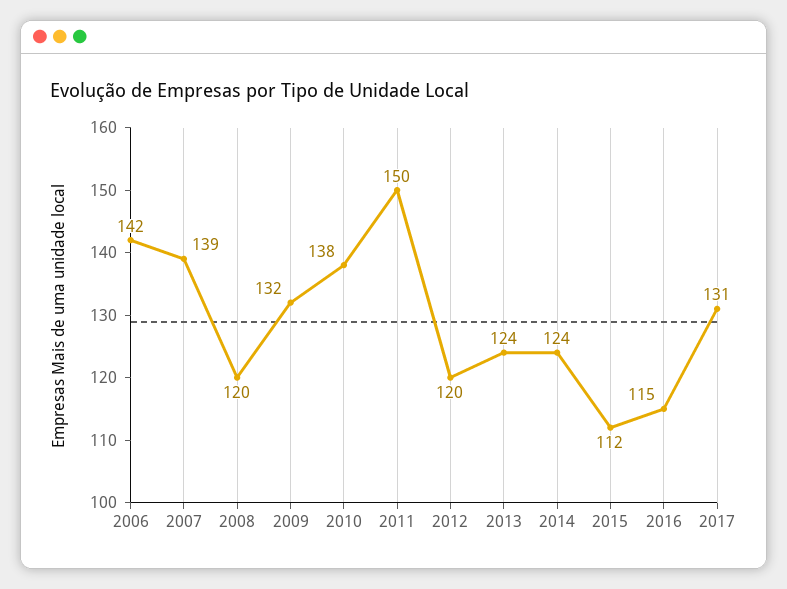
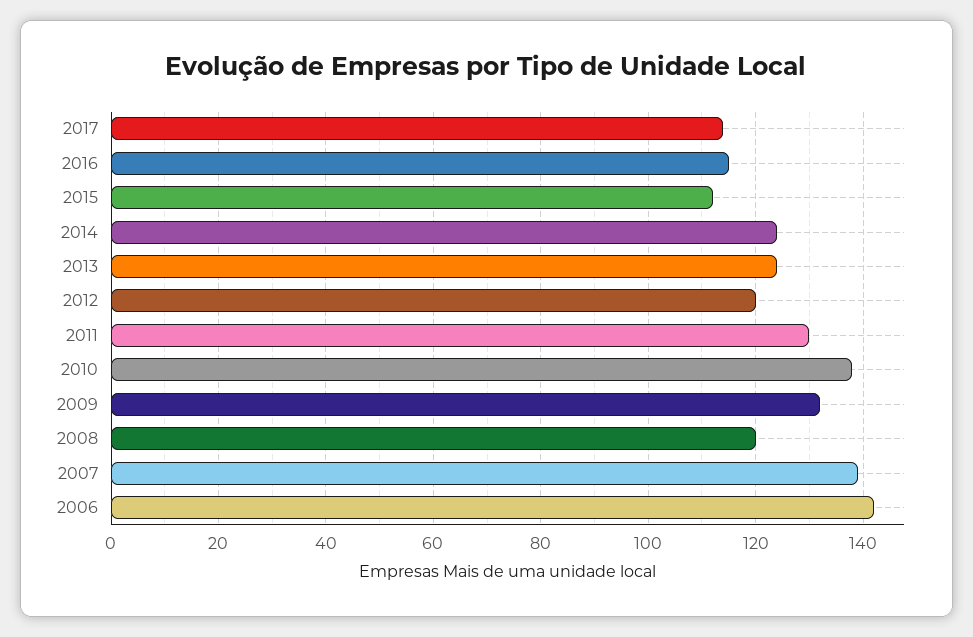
2011: 150 -> 130
2017: 131 -> 115

